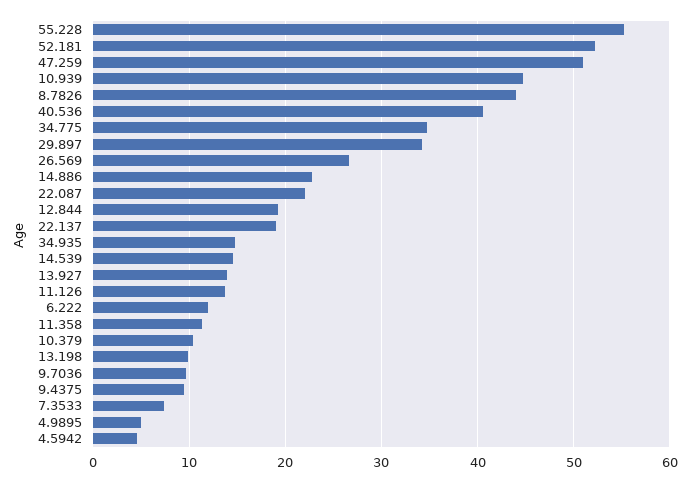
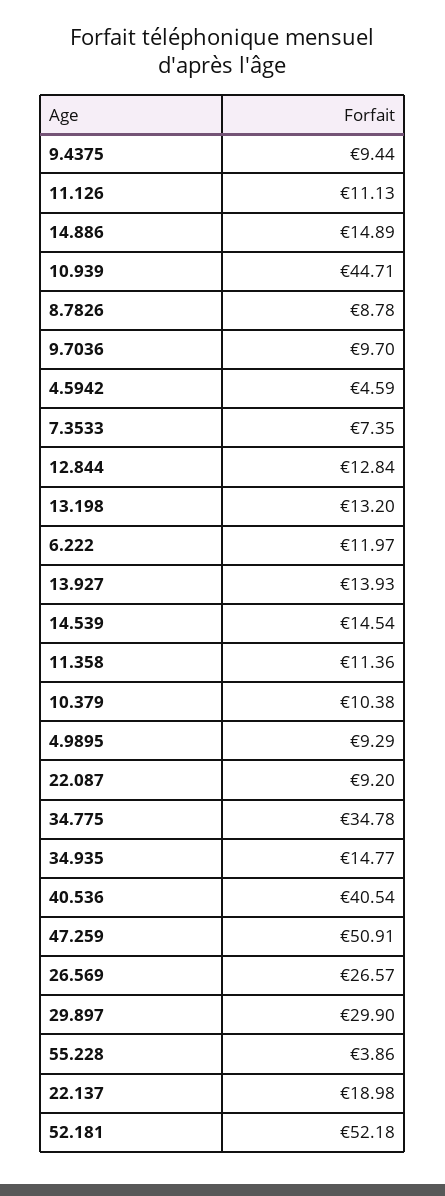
55.228: 55 -> 3.86
8.7826: 44 -> 8.78
29.897: 34 -> 29.9
14.886: 23 -> 14.89
22.087: 22 -> 9.2
12.844: 19 -> 12.84
11.126: 14 -> 11.13
13.198: 10 -> 13.2
4.9895: 5 -> 9.29

